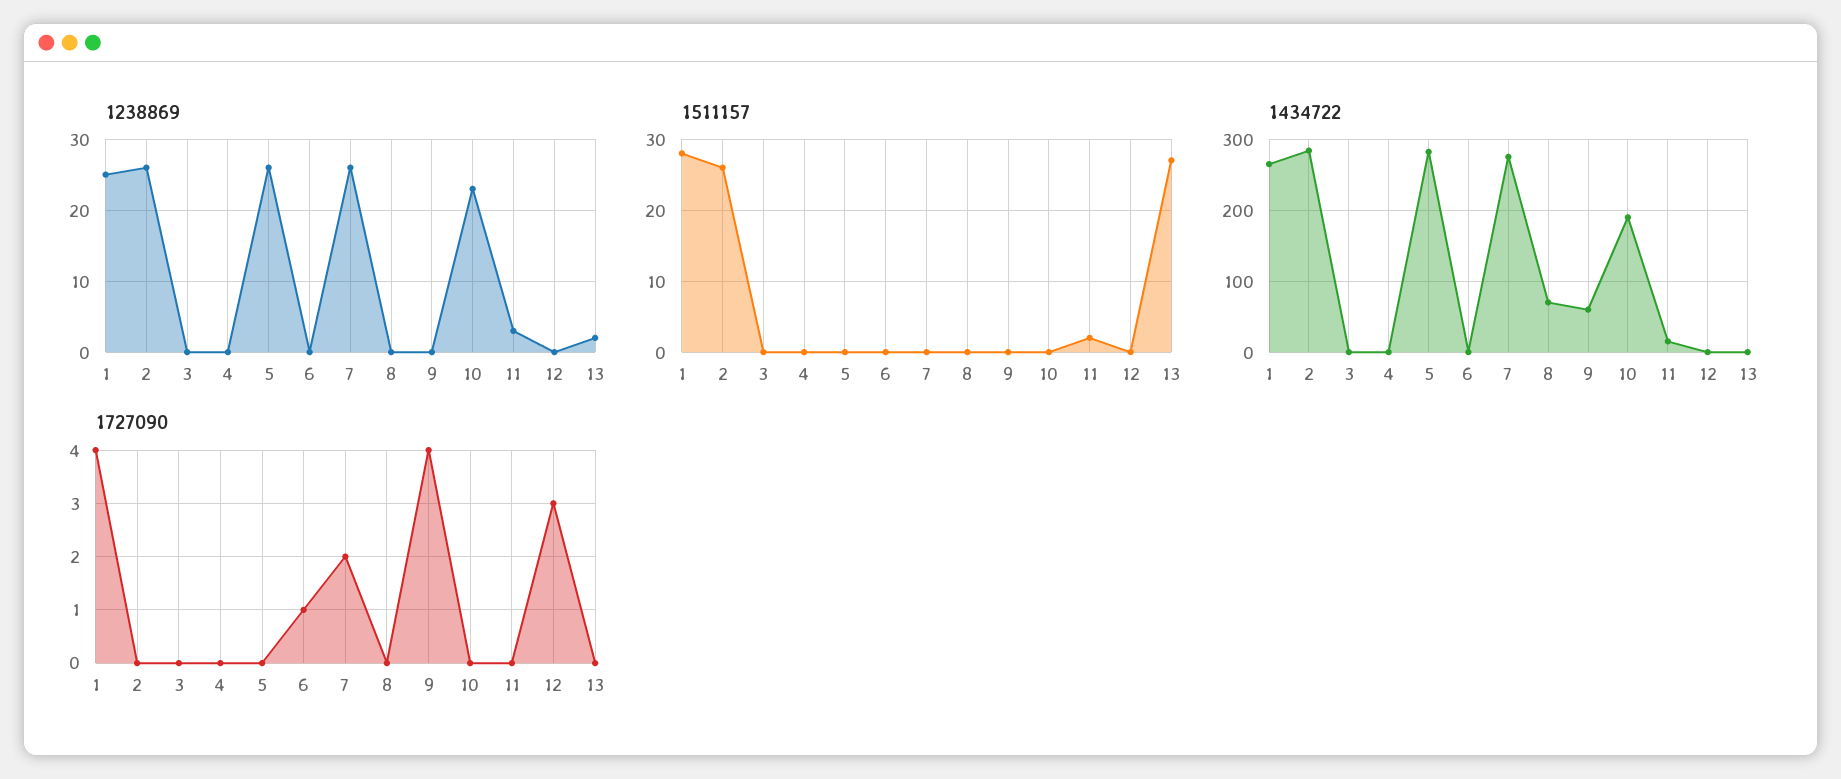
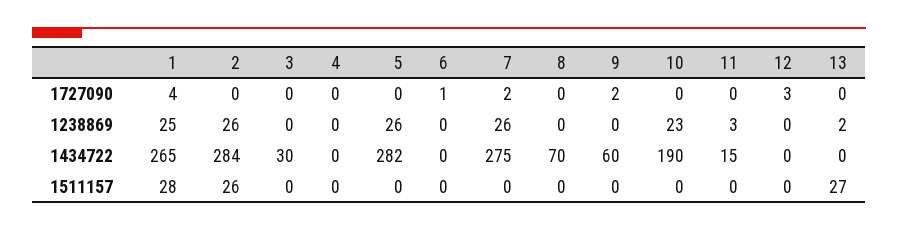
1511157, 11: 2 -> 0
1434722, 3: 0 -> 30
1727090, 9: 4 -> 2

